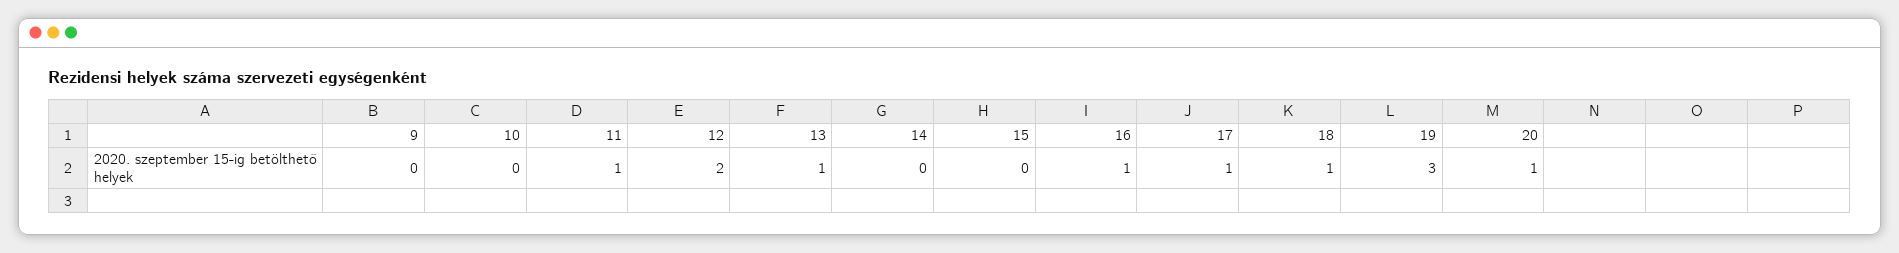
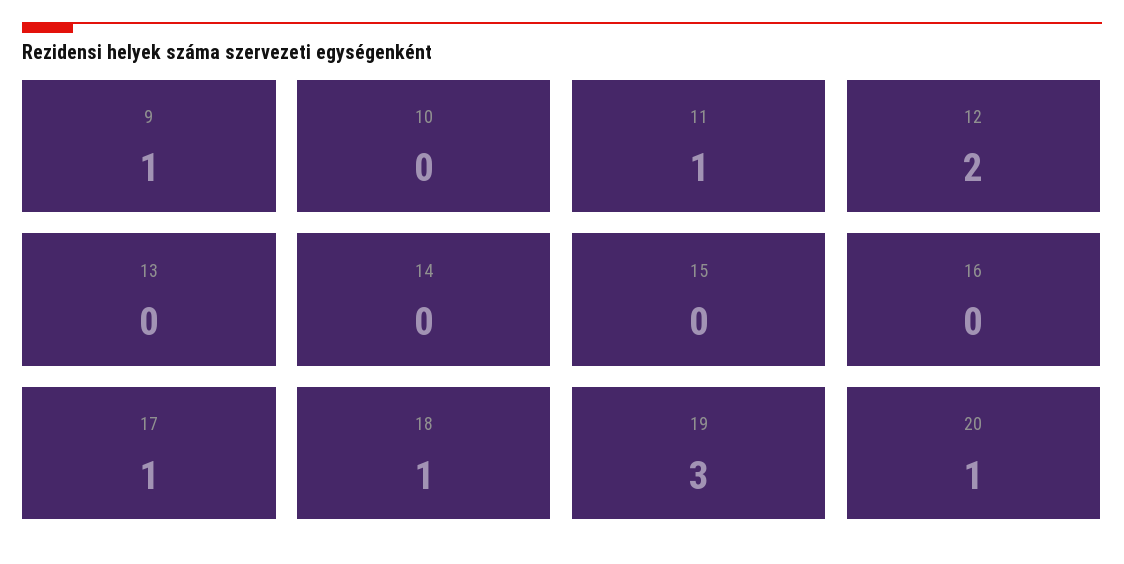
9: 0 -> 1
13: 1 -> 0
16: 1 -> 0

